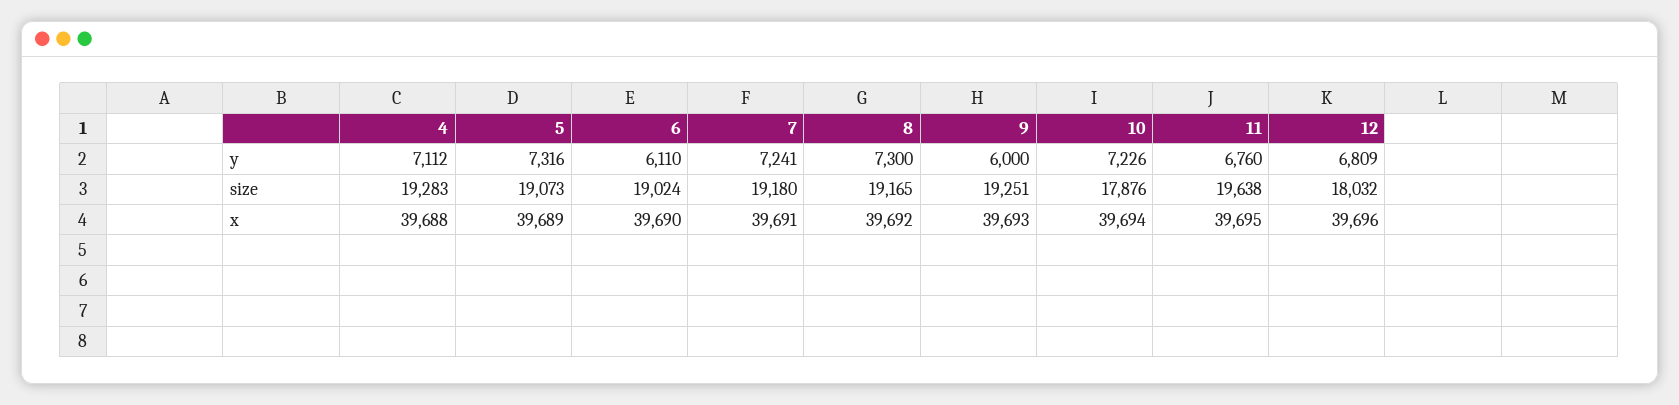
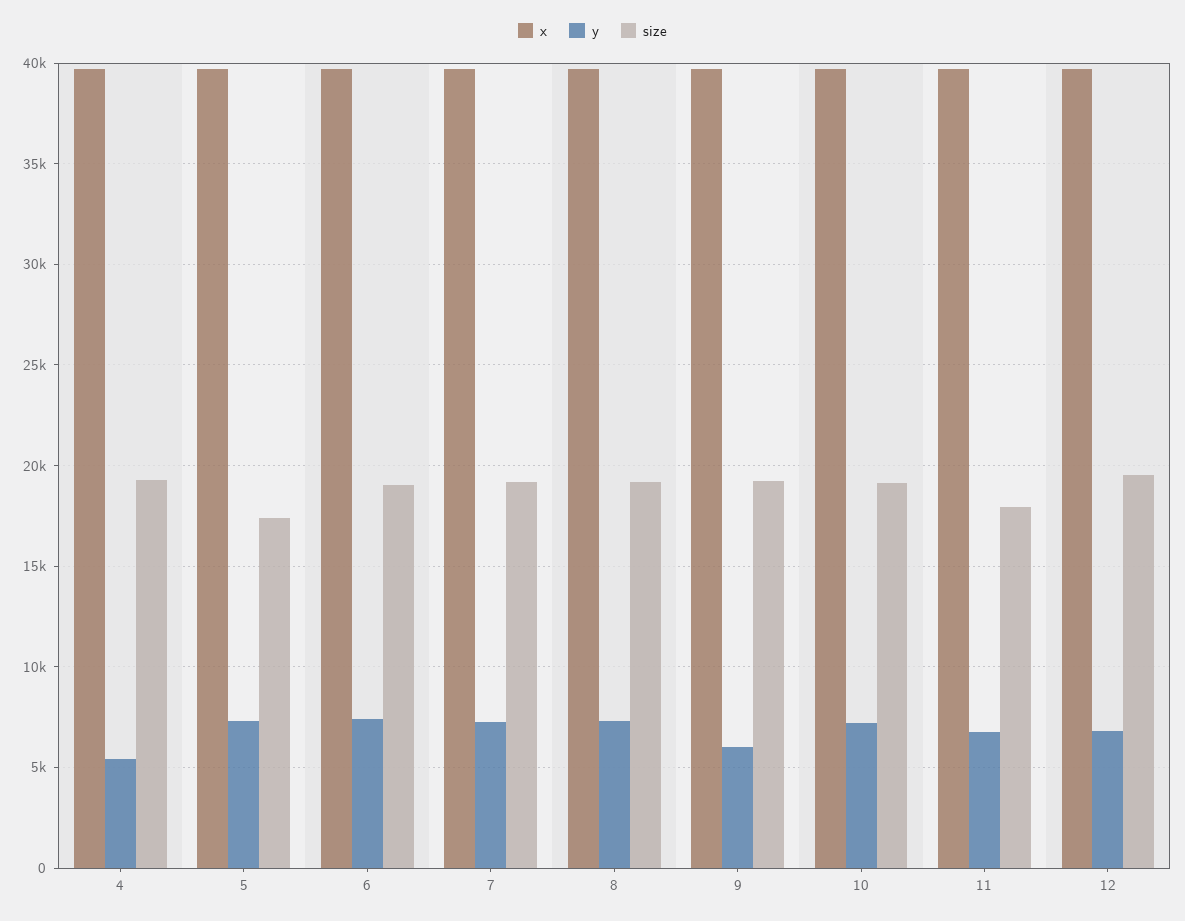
y, 4: 7112 -> 5500
y, 6: 6110 -> 7500
size, 5: 19073 -> 17500
size, 10: 17876 -> 19000
size, 11: 19638 -> 18000
size, 12: 18032 -> 19500

